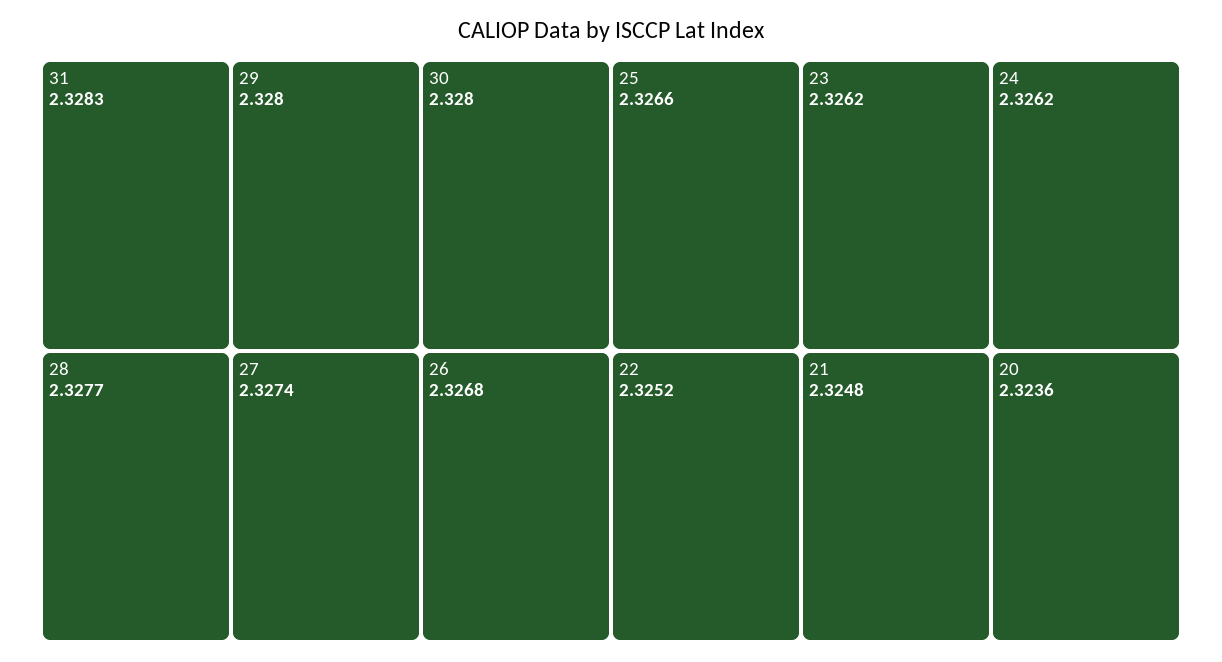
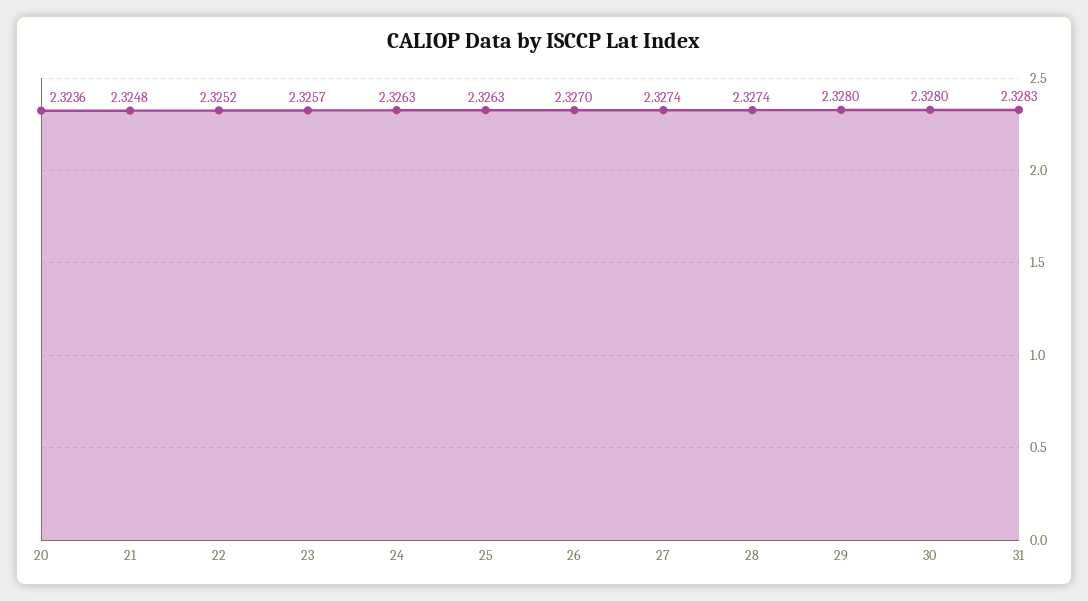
28: 2.3277 -> 2.3274
26: 2.3268 -> 2.327
25: 2.3266 -> 2.3263
23: 2.3262 -> 2.3257
24: 2.3262 -> 2.3263

